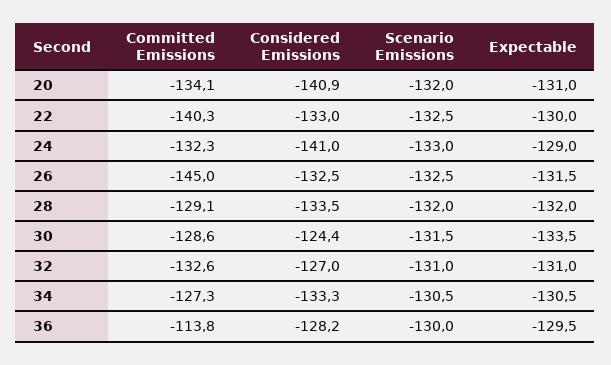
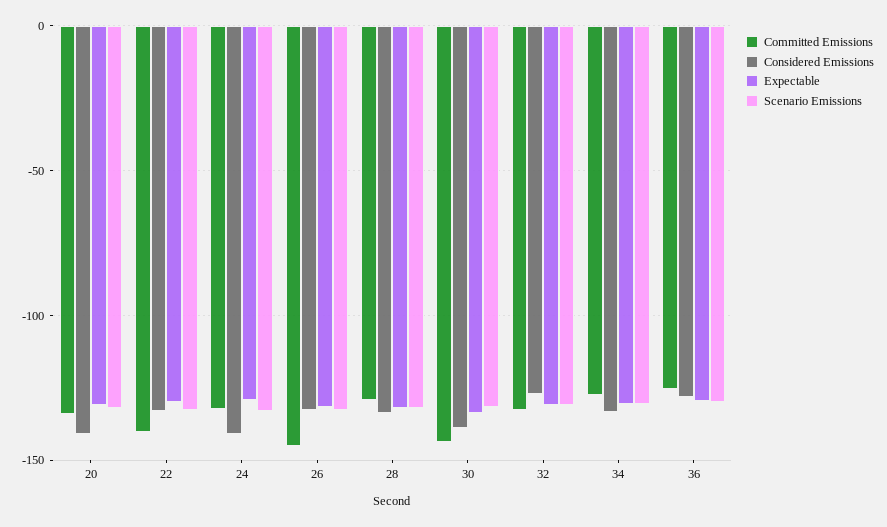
Committed Emissions, 30: -128.6 -> -145
Considered Emissions, 30: -124.4 -> -140
Committed Emissions, 36: -113.8 -> -125

